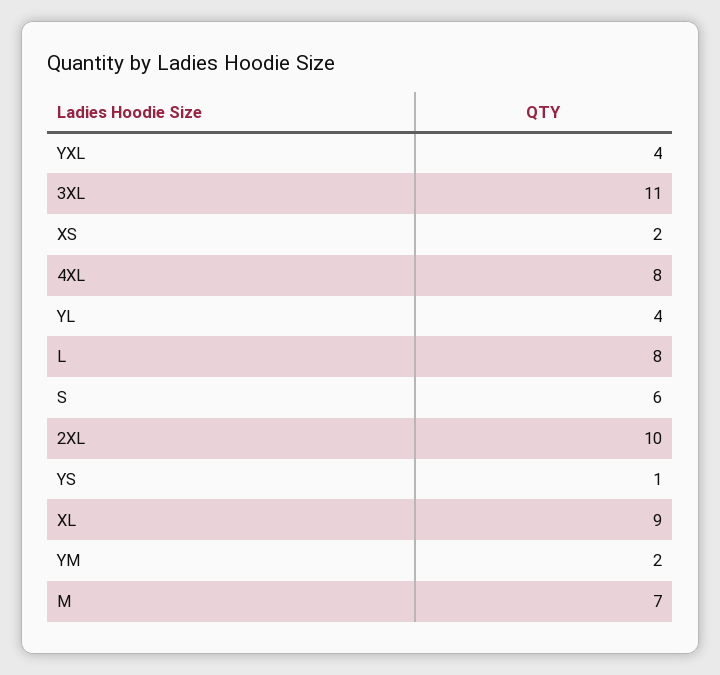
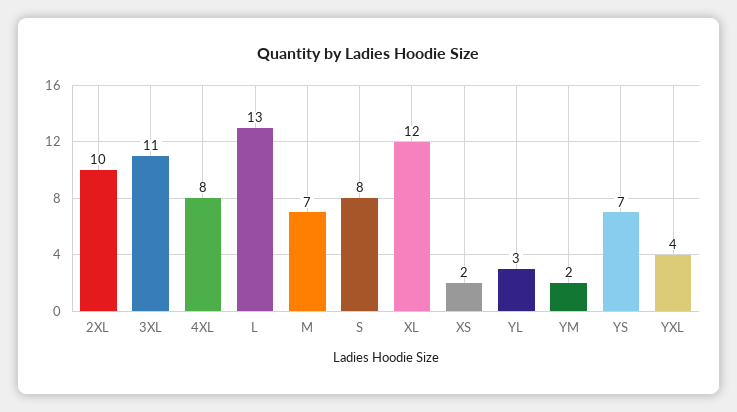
YL: 4 -> 3
L: 8 -> 13
S: 6 -> 8
YS: 1 -> 7
XL: 9 -> 12

